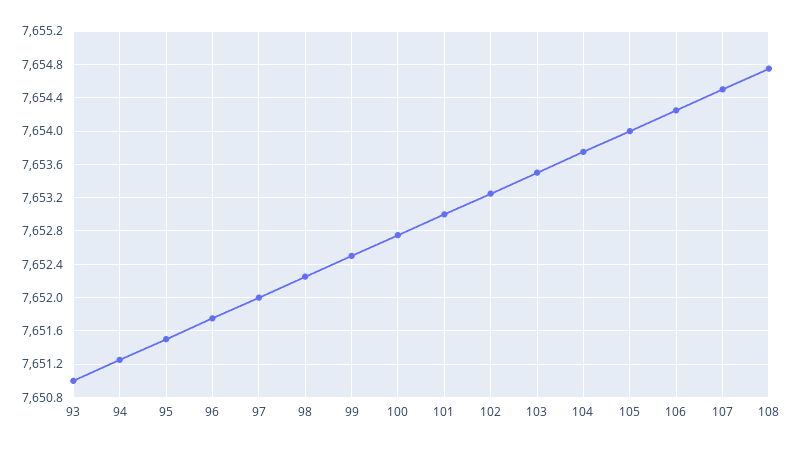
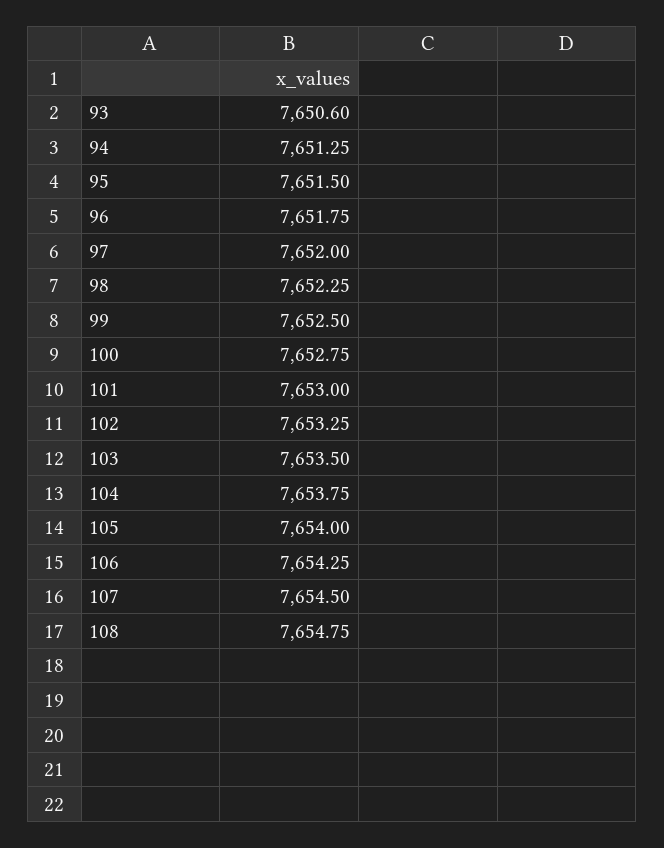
93: 7651 -> 7650.6

